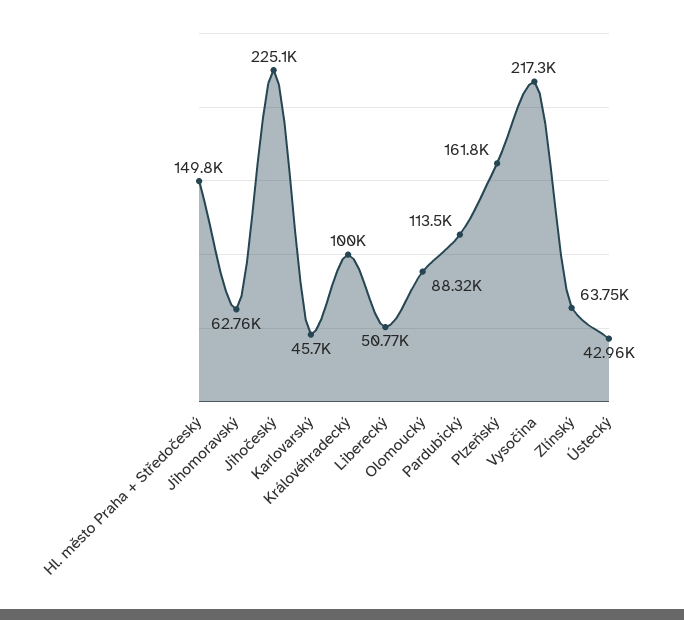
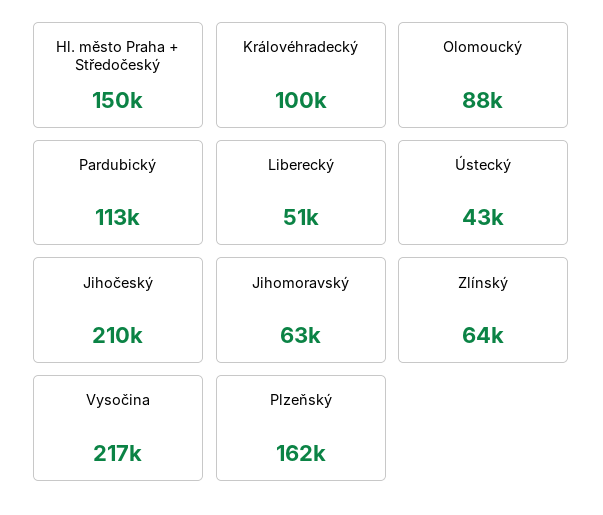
Jihočeský: 225100 -> 210000
Karlovarský: 45700 -> none

